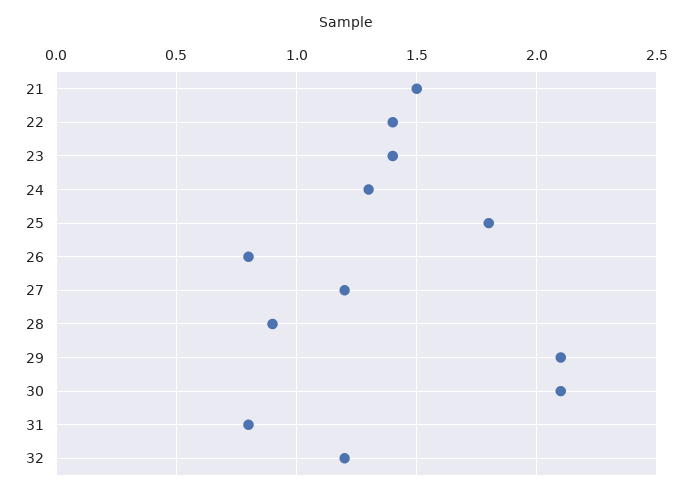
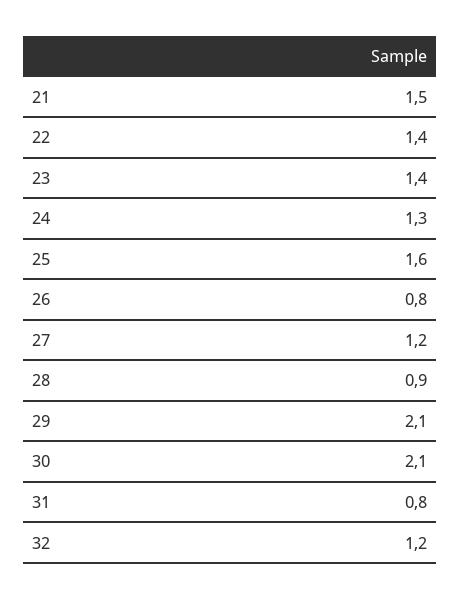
25: 1.8 -> 1.6

